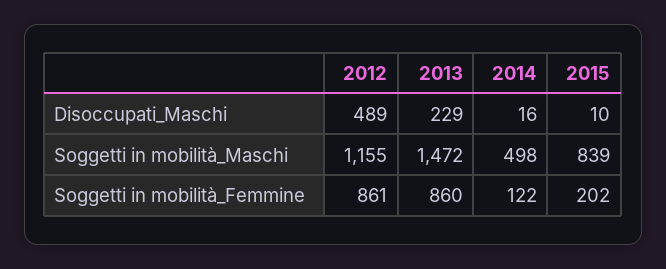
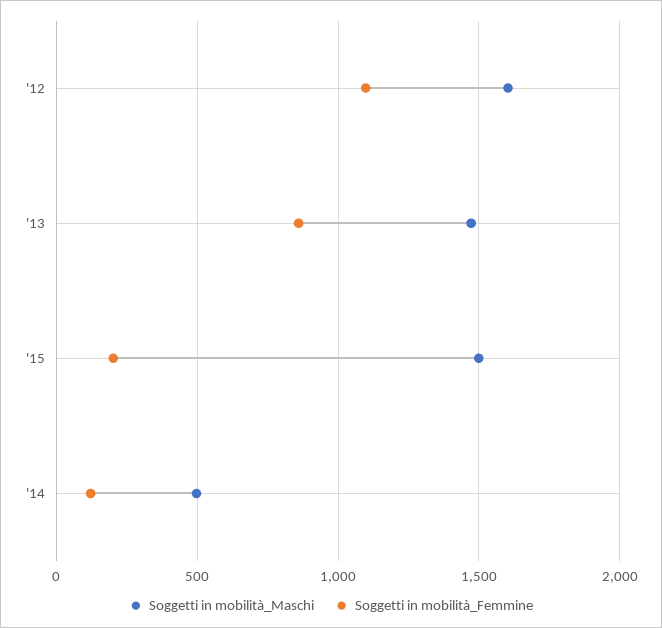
Disoccupati_Maschi, 2012: 489 -> none
Disoccupati_Maschi, 2013: 229 -> none
Disoccupati_Maschi, 2014: 16 -> none
Disoccupati_Maschi, 2015: 10 -> none
Soggetti in mobilità_Maschi, 2012: 1155 -> 1600
Soggetti in mobilità_Maschi, 2015: 839 -> 1500
Soggetti in mobilità_Femmine, 2012: 861 -> 1100

